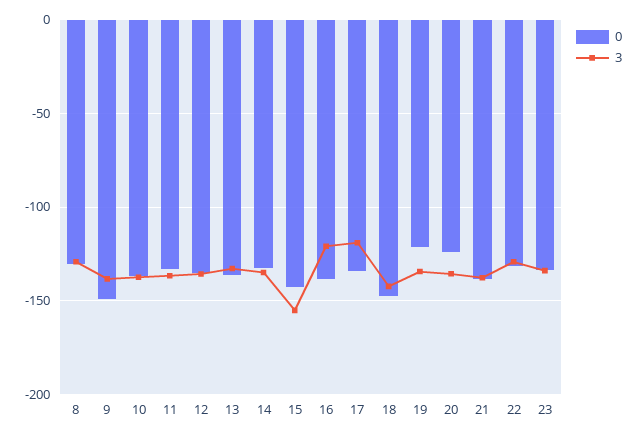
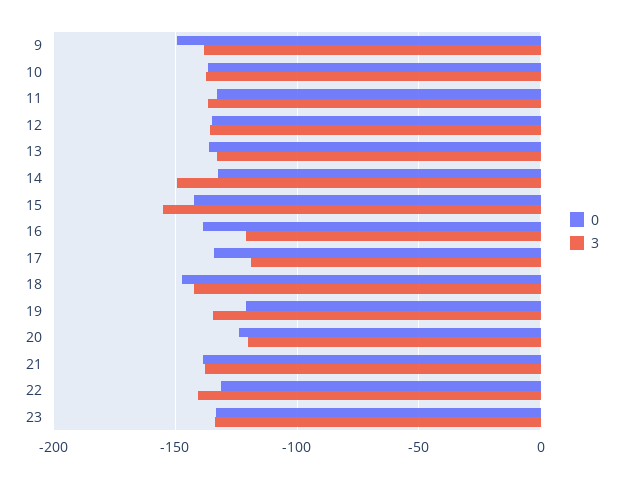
0, 8: -130 -> none
3, 8: -130 -> none
3, 14: -135 -> -150
3, 20: -135 -> -120
3, 22: -130 -> -140

